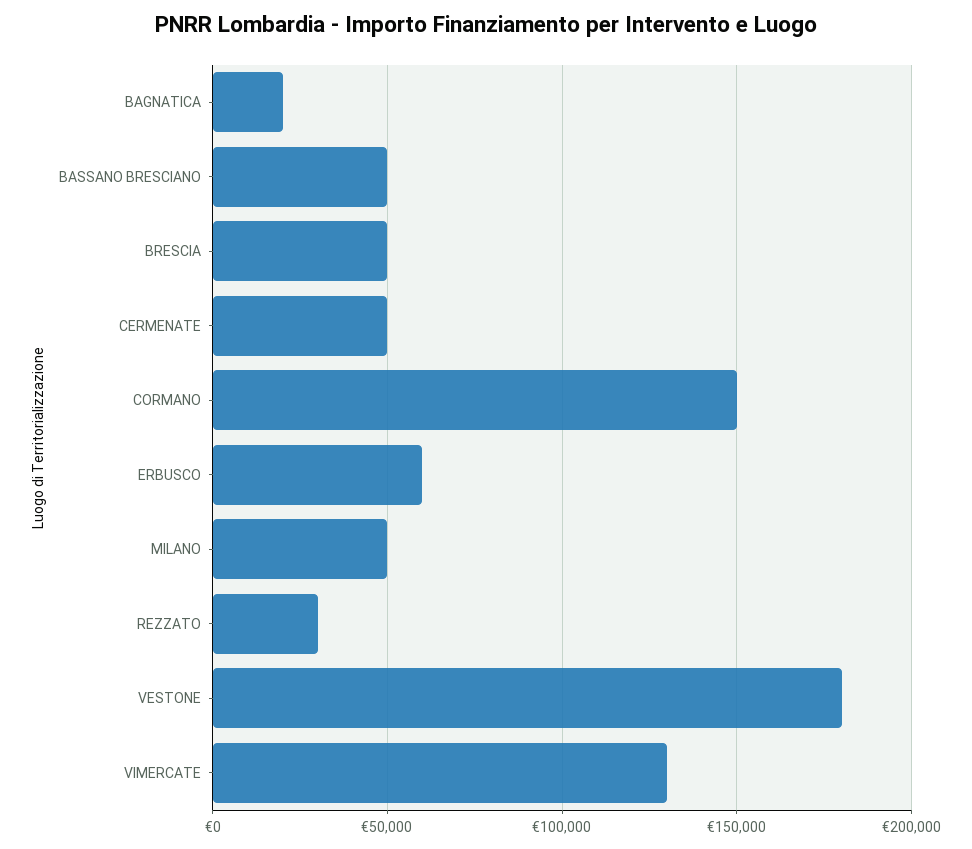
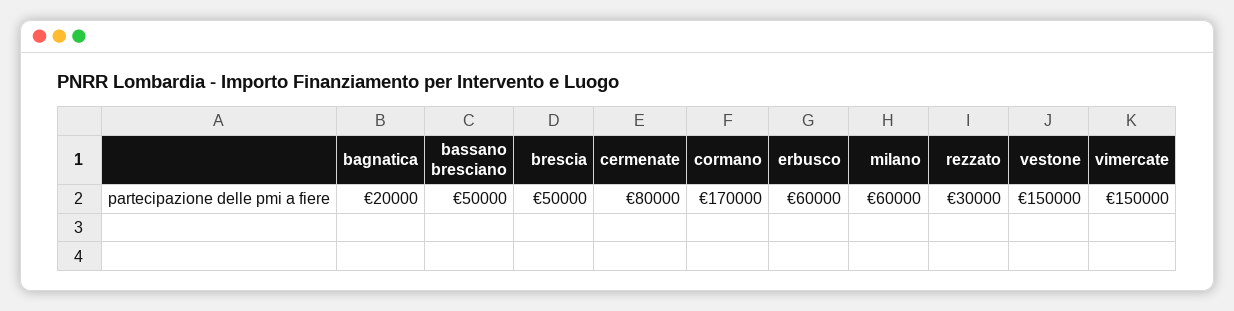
CERMENATE: 50000 -> 80000
CORMANO: 150000 -> 170000
MILANO: 50000 -> 60000
VESTONE: 180000 -> 150000
VIMERCATE: 130000 -> 150000

